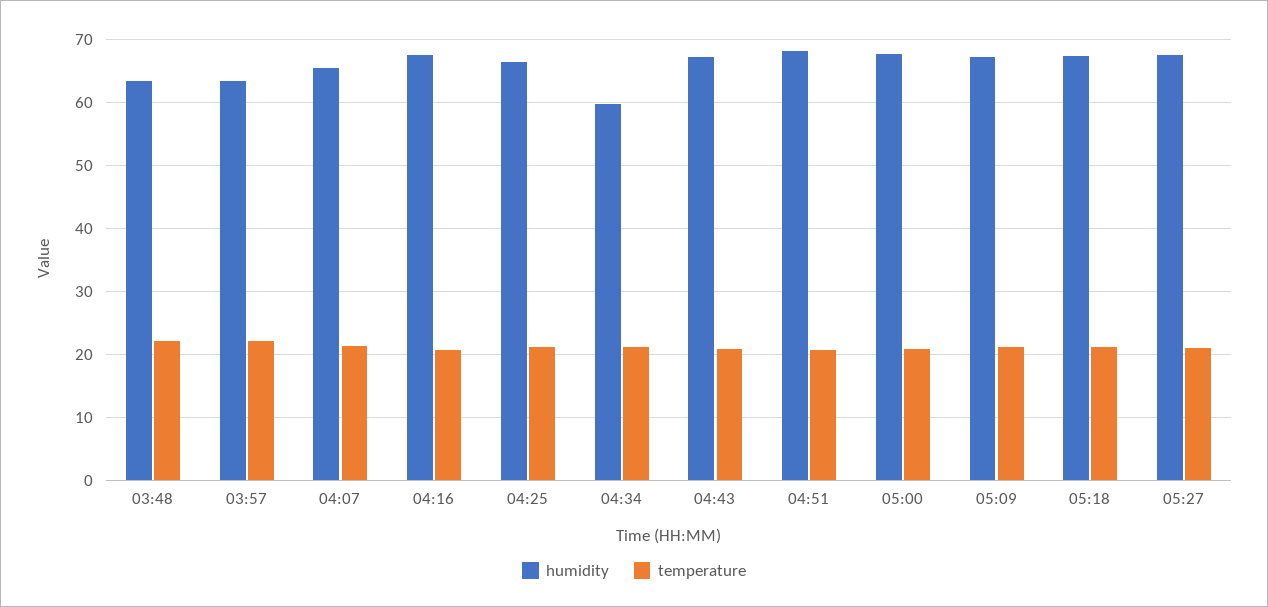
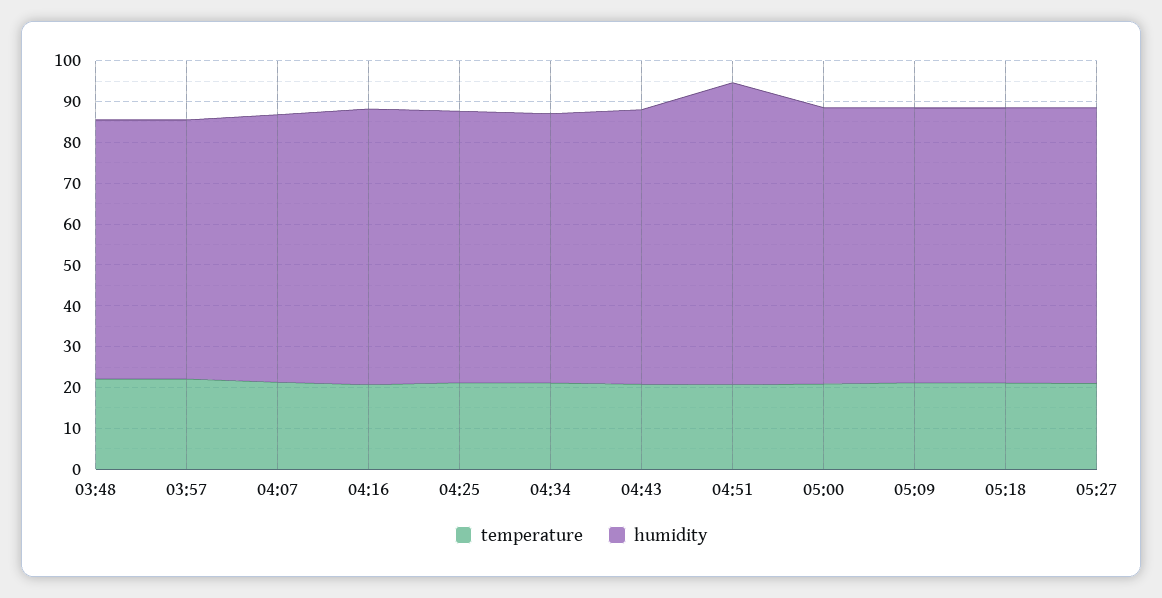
humidity, 04:34: 60 -> 66
humidity, 04:51: 68 -> 74

